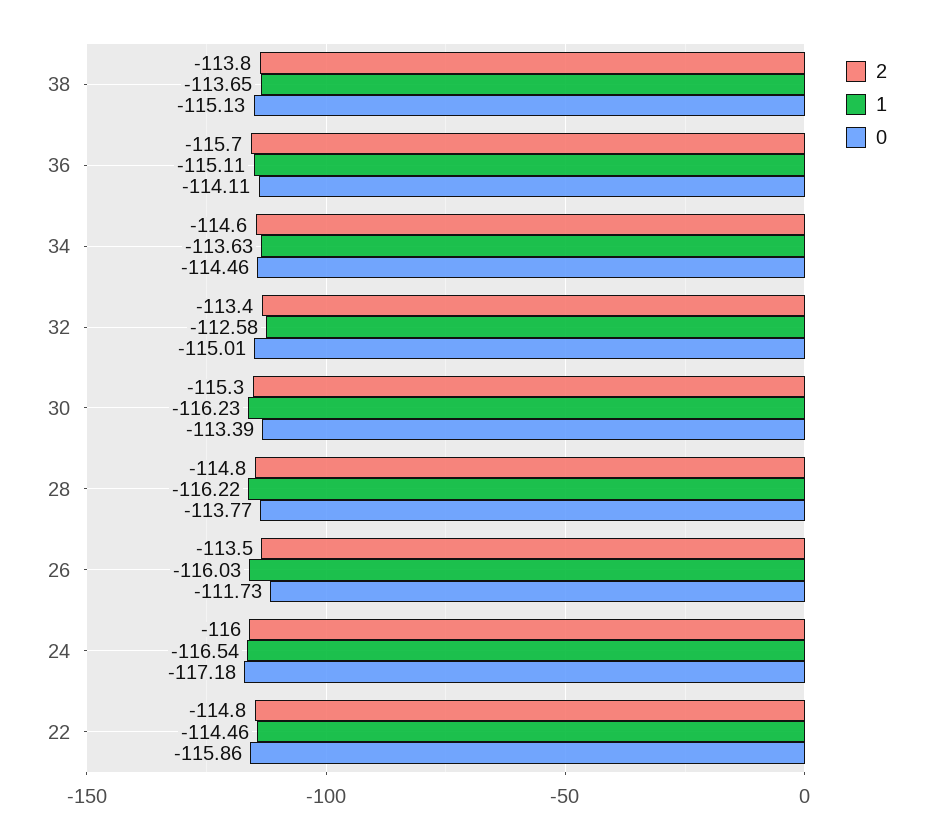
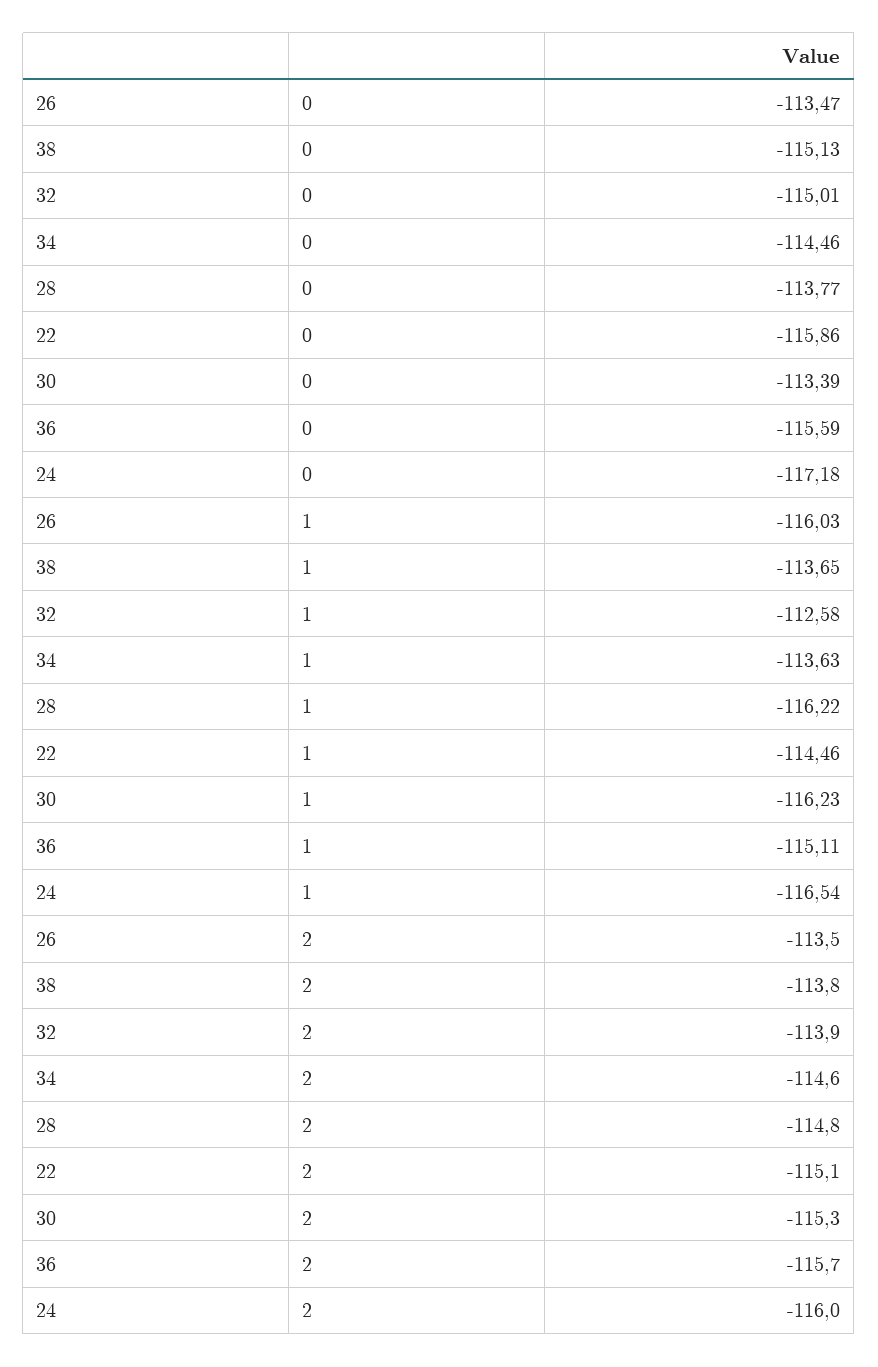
0, 36: -114.11 -> -115.59
2, 32: -113.4 -> -113.9
0, 26: -111.73 -> -113.47
2, 22: -114.8 -> -115.1

